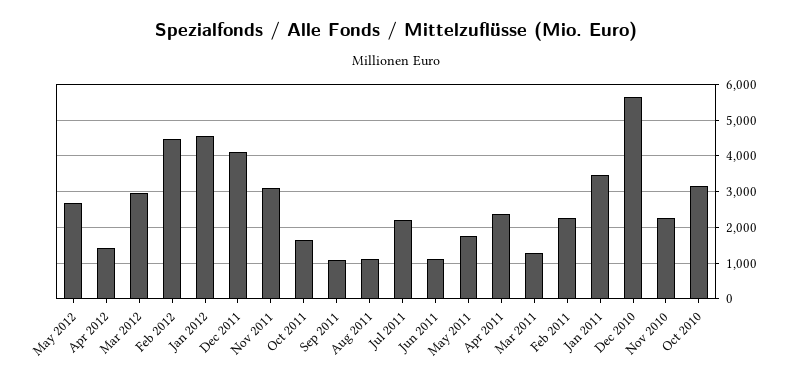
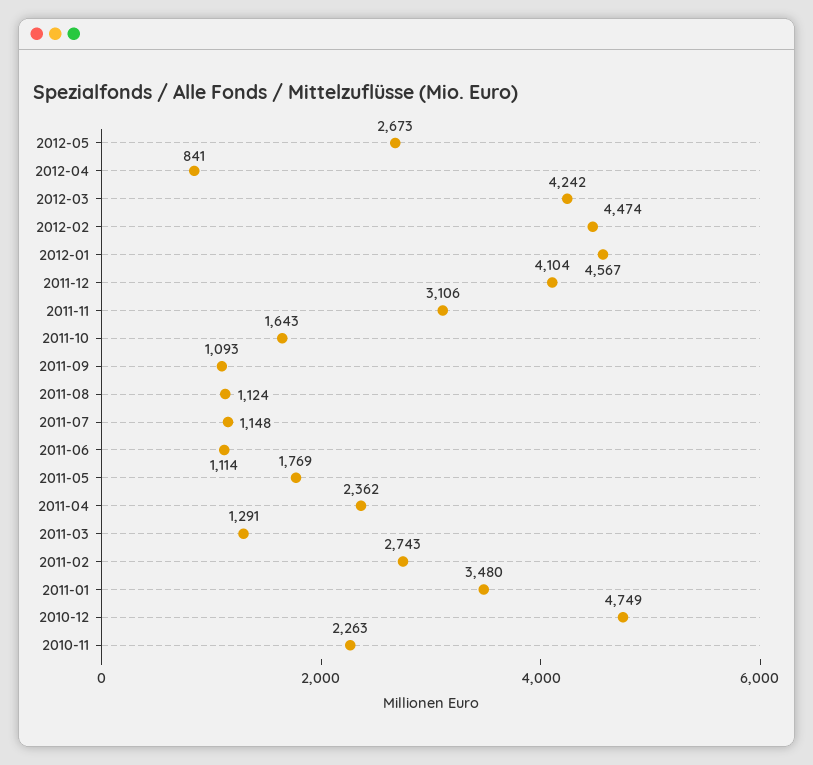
Apr 2012: 1400 -> 841
Mar 2012: 3000 -> 4242
Jul 2011: 2200 -> 1148
Feb 2011: 2200 -> 2743
Dec 2010: 5600 -> 4749
Oct 2010: 3200 -> none

